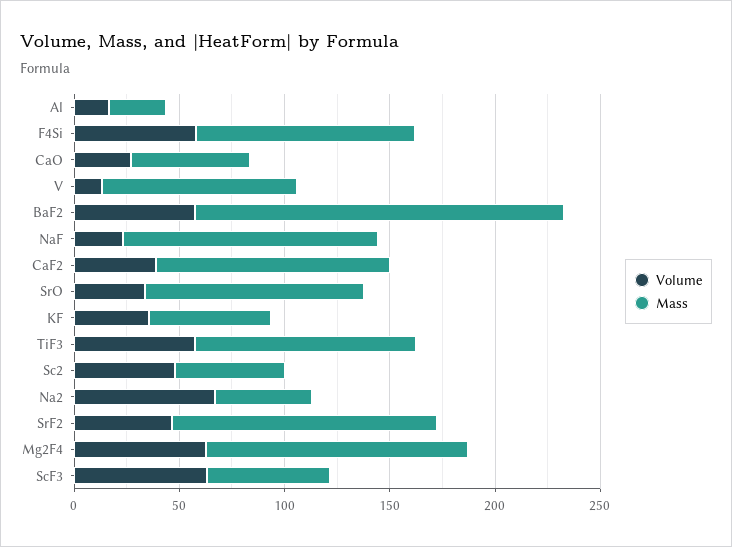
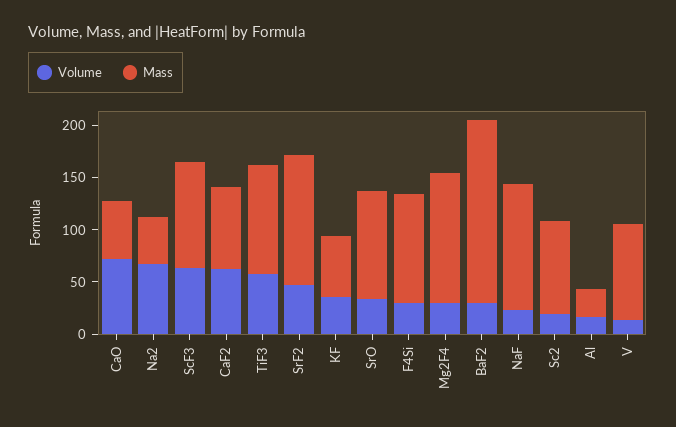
Volume, F4Si: 60 -> 30
Volume, CaO: 30 -> 70
Volume, BaF2: 60 -> 30
Volume, CaF2: 40 -> 60
Mass, CaF2: 110 -> 80
Volume, Sc2: 50 -> 20
Mass, Sc2: 50 -> 90
Volume, Mg2F4: 60 -> 30
Mass, ScF3: 60 -> 100

